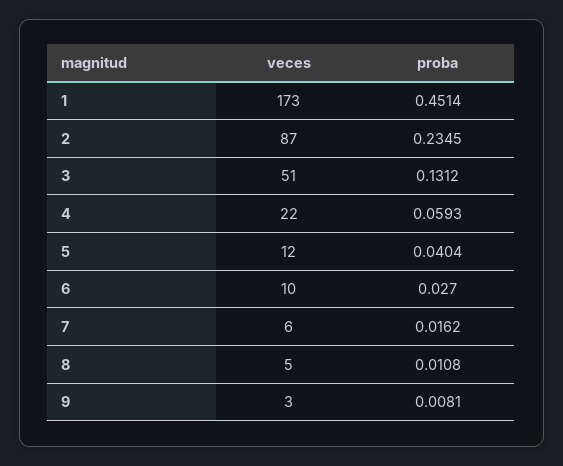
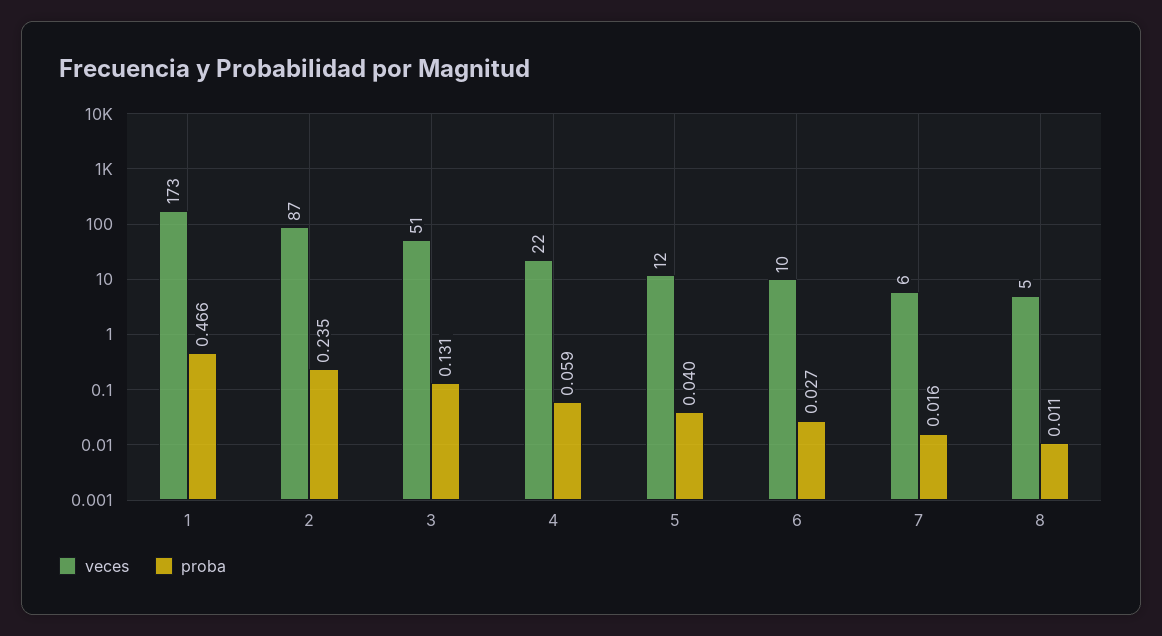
proba, 1: 0.4514 -> 0.466
veces, 9: 3 -> none
proba, 9: 0.0081 -> none

